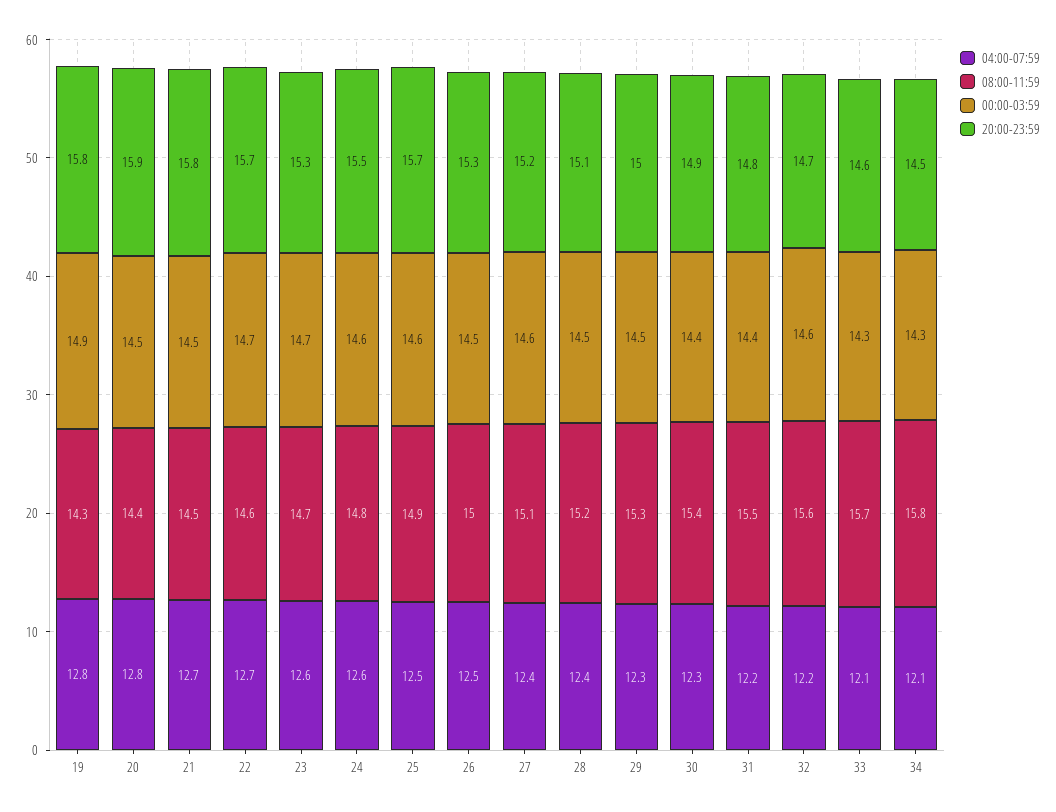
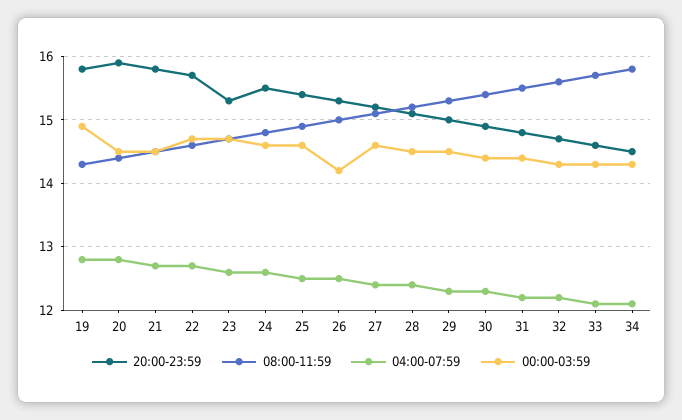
20:00-23:59, 25: 15.7 -> 15.4
00:00-03:59, 26: 14.5 -> 14.2
00:00-03:59, 32: 14.6 -> 14.3

